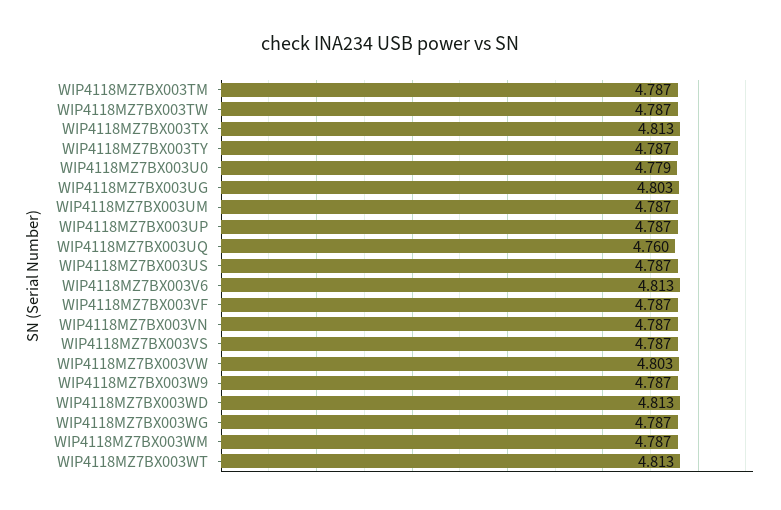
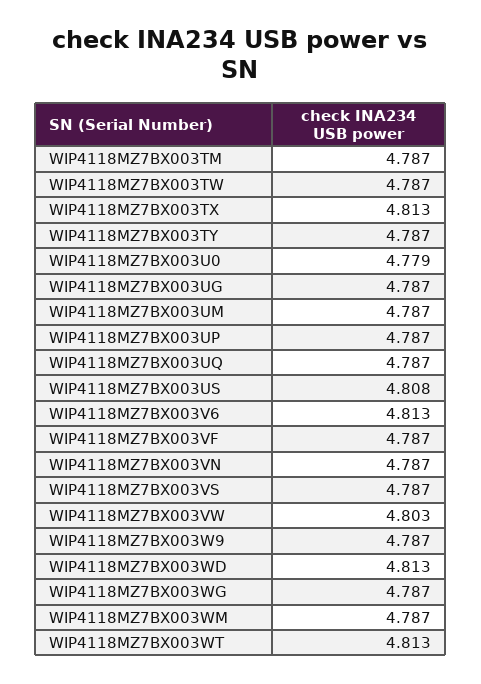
WIP4118MZ7BX003UG: 4.803 -> 4.787
WIP4118MZ7BX003UQ: 4.76 -> 4.787
WIP4118MZ7BX003US: 4.787 -> 4.808

